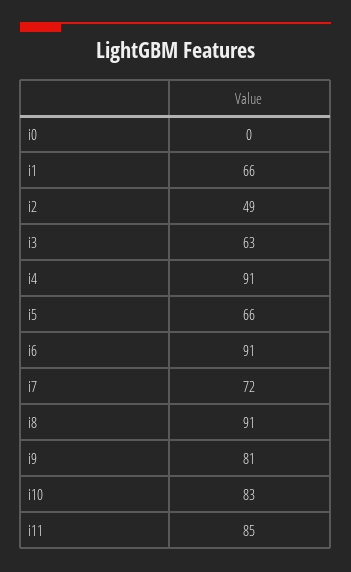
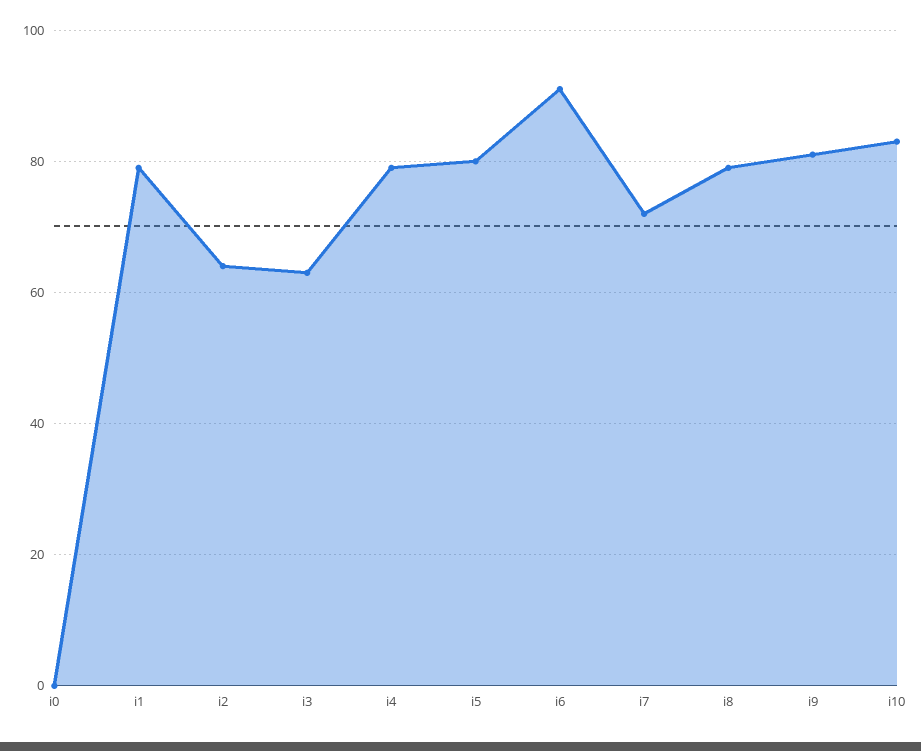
i1: 66 -> 80
i2: 49 -> 65
i4: 91 -> 80
i5: 66 -> 80
i8: 91 -> 80
i11: 85 -> none

